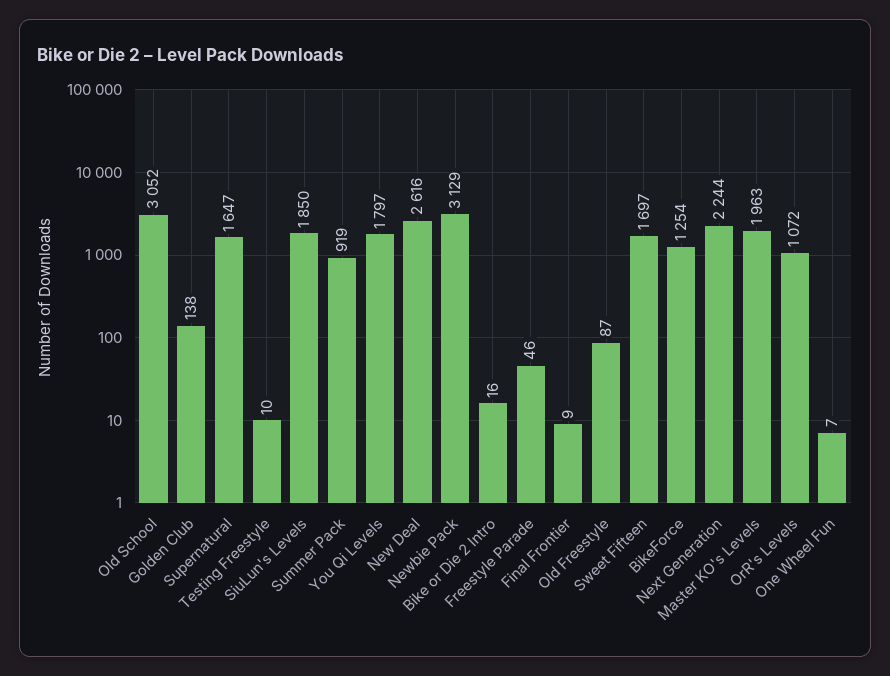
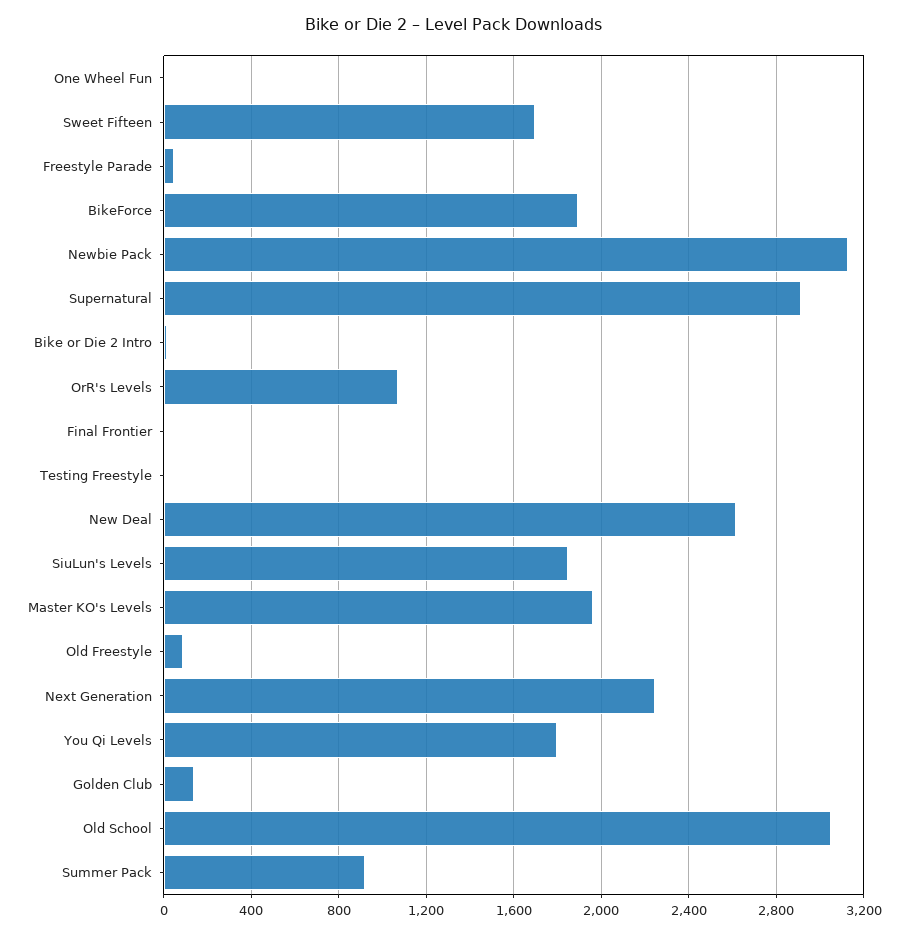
Supernatural: 1647 -> 2900
BikeForce: 1254 -> 1900

